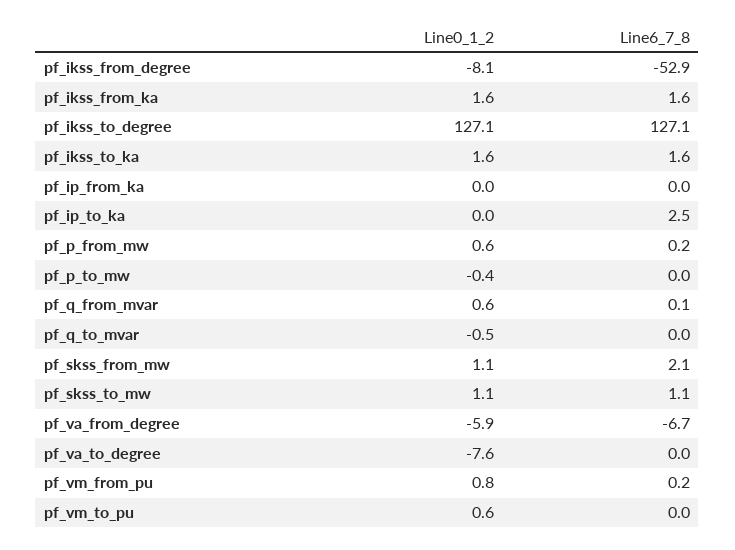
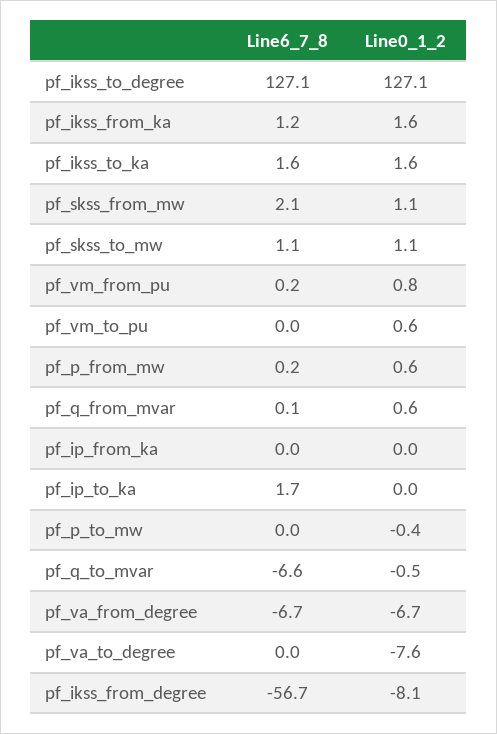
Line6_7_8, pf_ikss_from_degree: -52.9 -> -56.7
Line6_7_8, pf_ikss_from_ka: 1.6 -> 1.2
Line6_7_8, pf_ip_to_ka: 2.5 -> 1.7
Line6_7_8, pf_q_to_mvar: 0 -> -6.6
Line0_1_2, pf_va_from_degree: -5.9 -> -6.7

